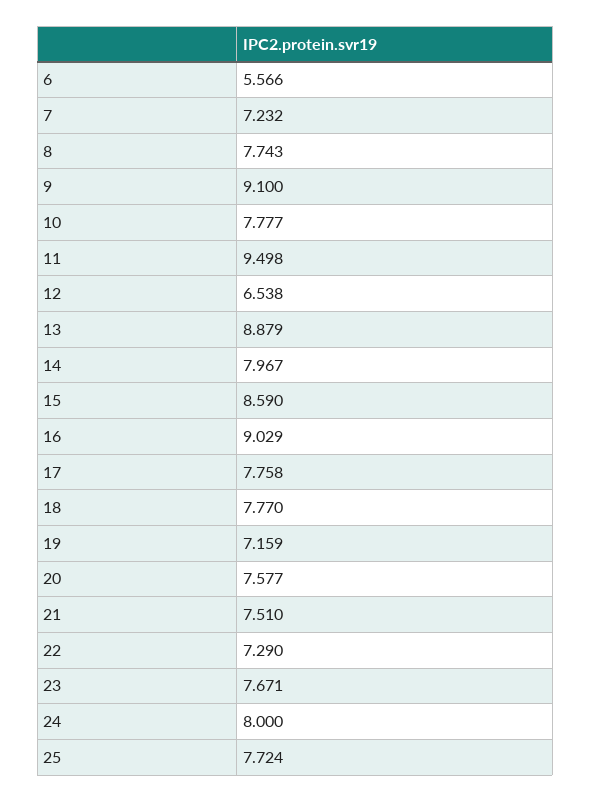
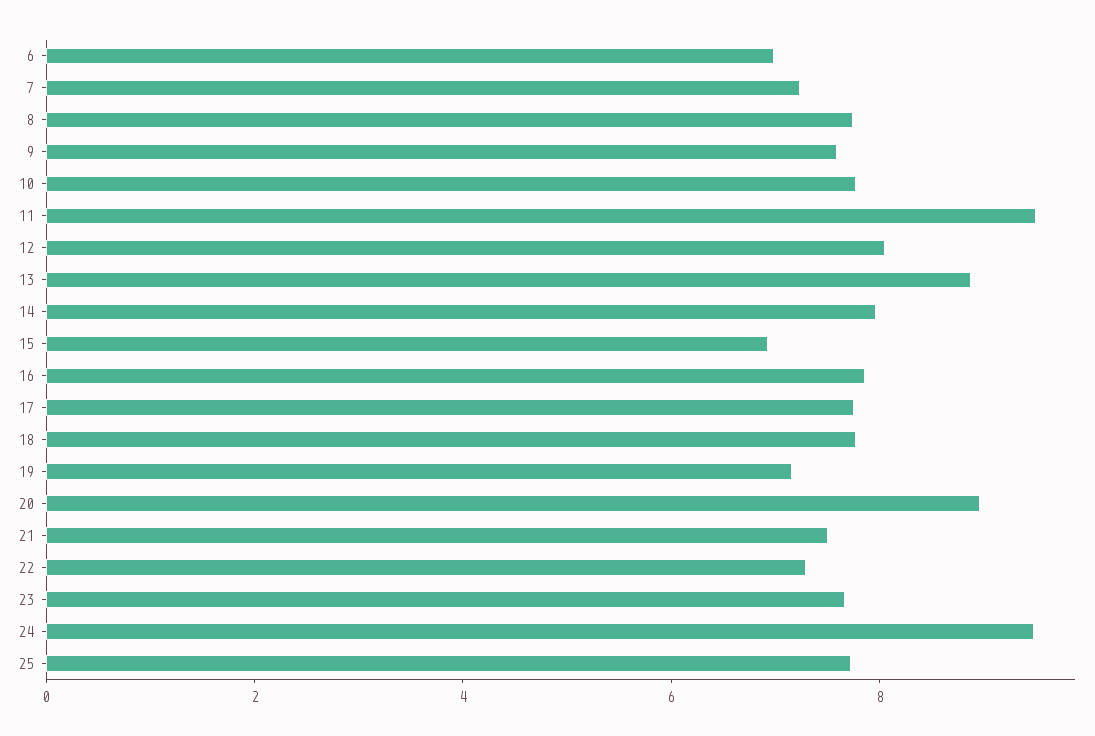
6: 5.566 -> 7
9: 9.1 -> 7.5
12: 6.538 -> 8
15: 8.59 -> 7
16: 9.029 -> 8
20: 7.577 -> 9
24: 8 -> 9.5

